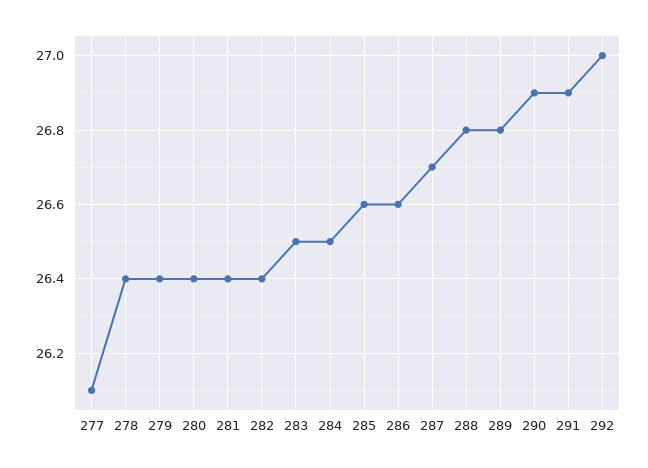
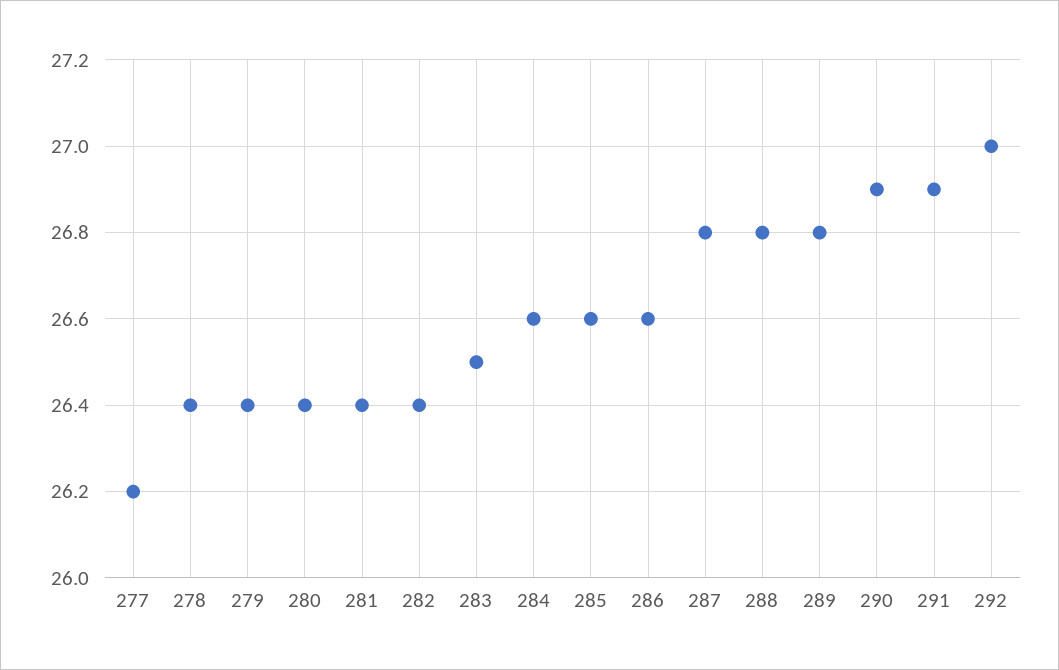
277: 26.1 -> 26.2
284: 26.5 -> 26.6
287: 26.7 -> 26.8

